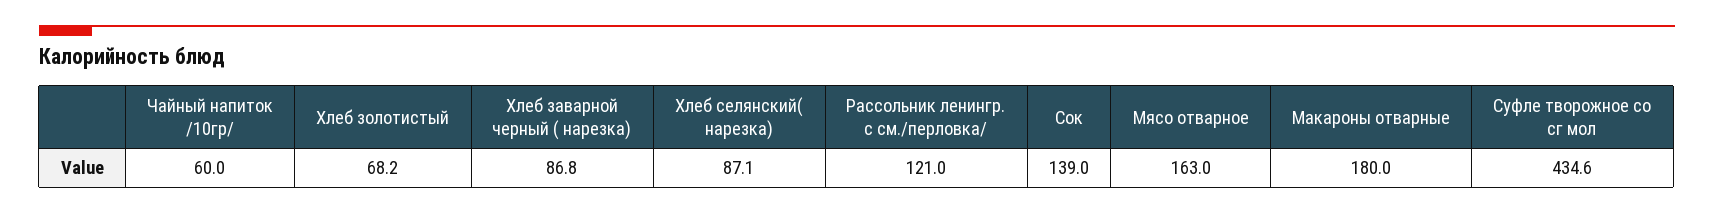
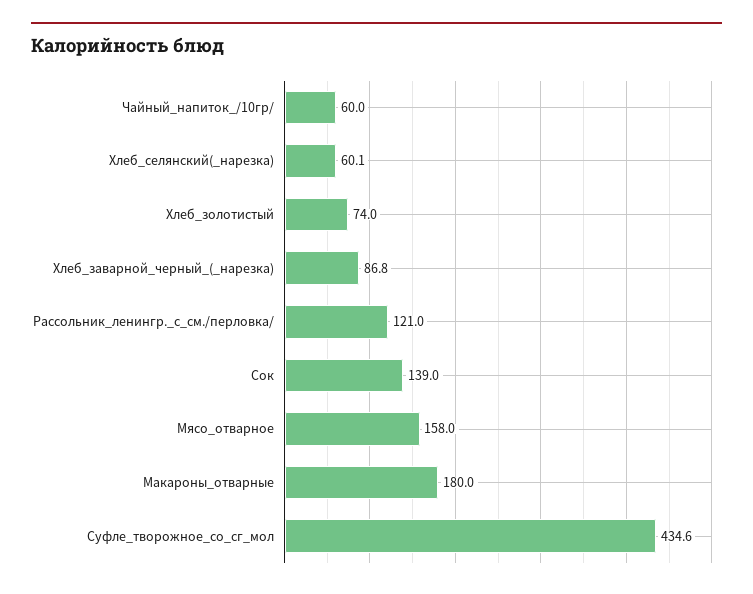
Хлеб золотистый: 68.2 -> 74
Хлеб селянский( нарезка): 87.1 -> 60.1
Мясо отварное: 163 -> 158

